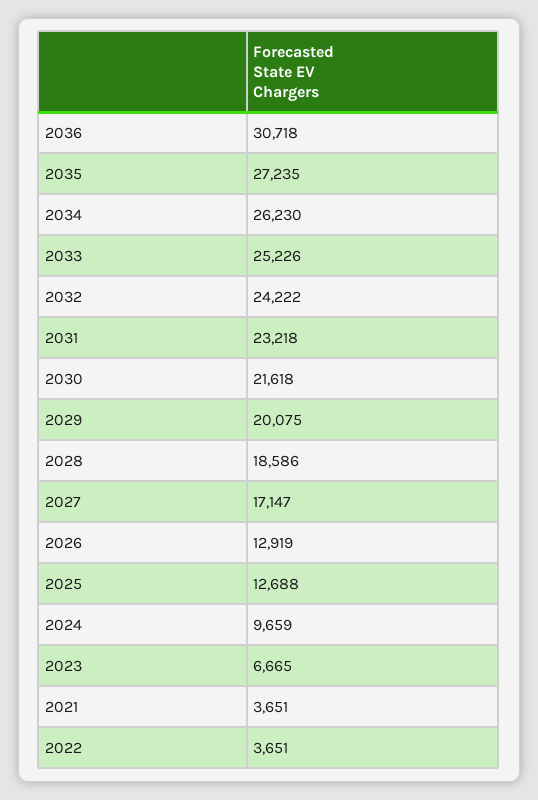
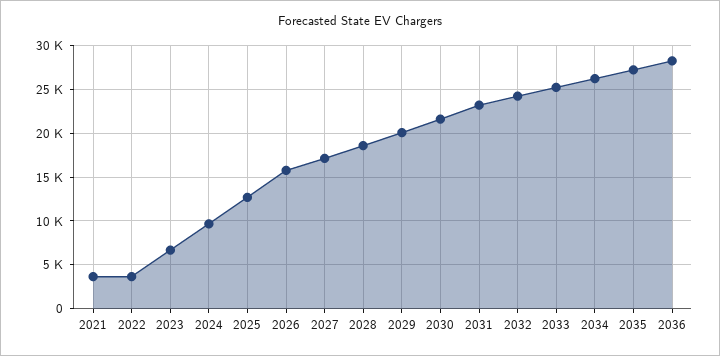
2036: 30718 -> 28000
2026: 12919 -> 16000

